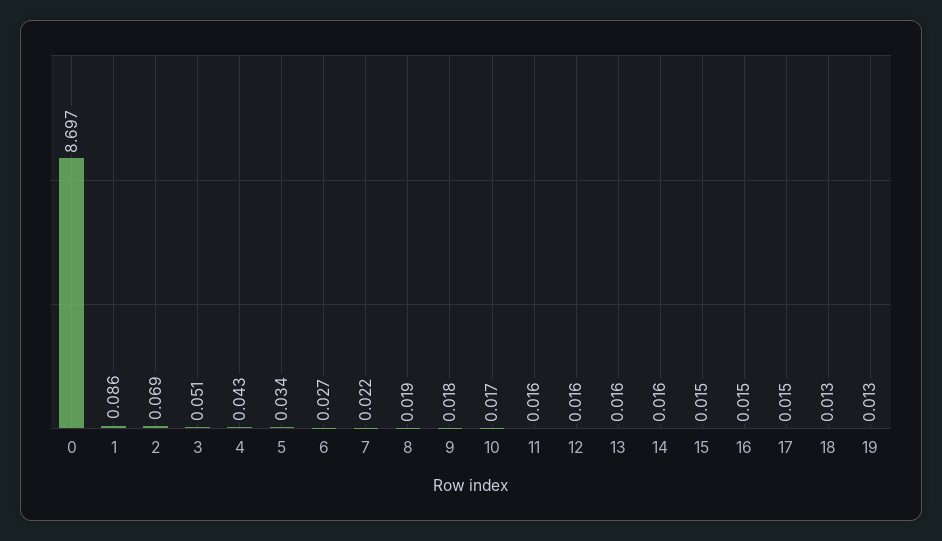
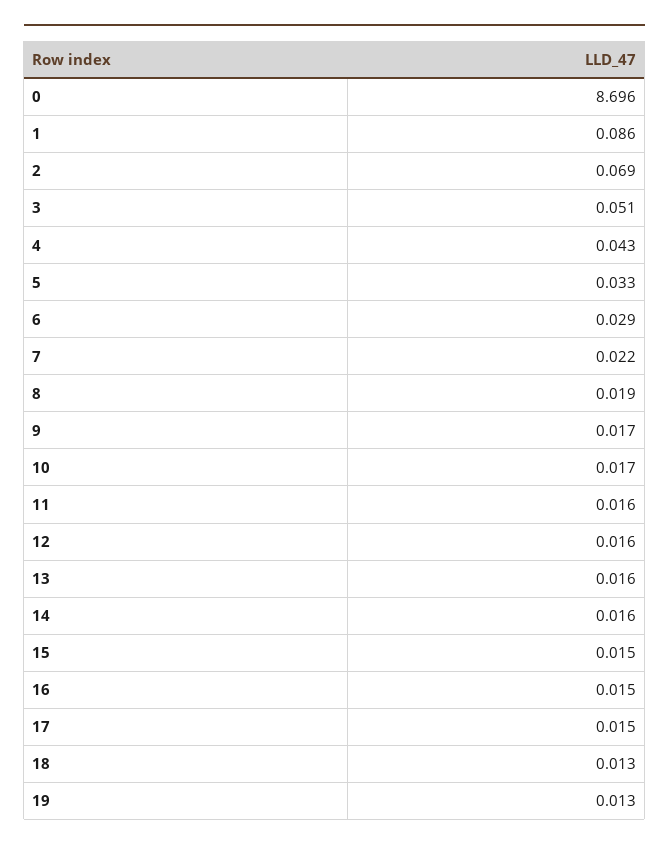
0: 8.697 -> 8.696
5: 0.034 -> 0.033
6: 0.027 -> 0.029
9: 0.018 -> 0.017

